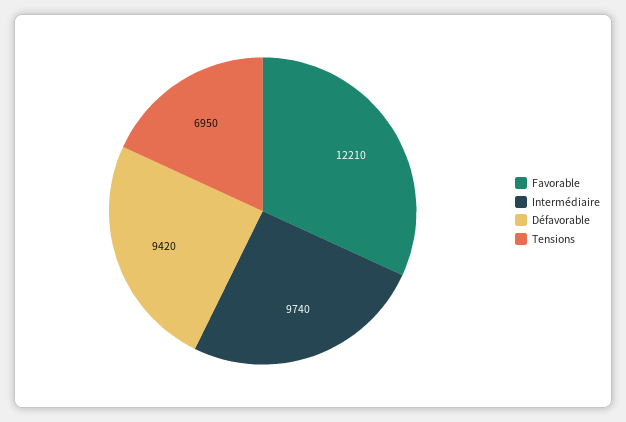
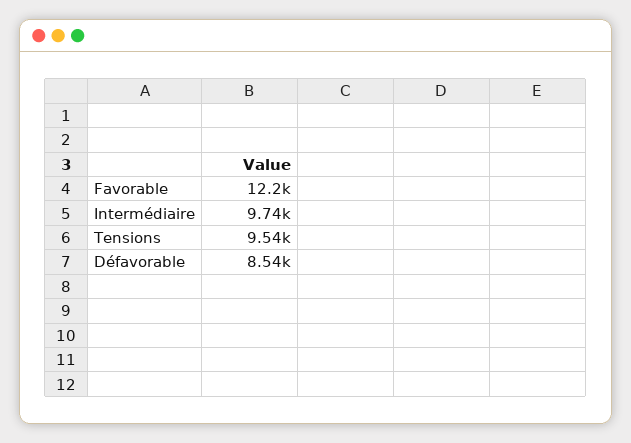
Défavorable: 9420 -> 8540
Tensions: 6950 -> 9540

